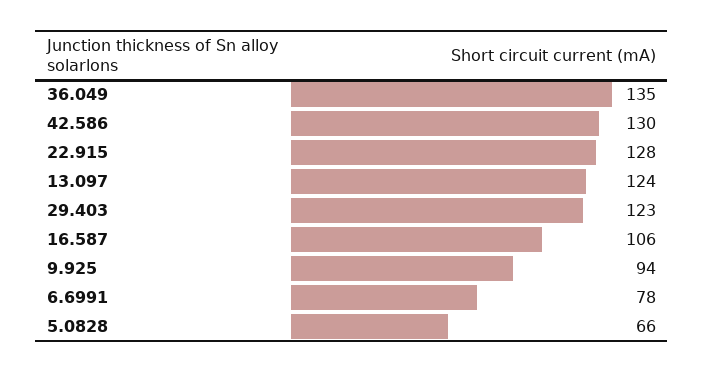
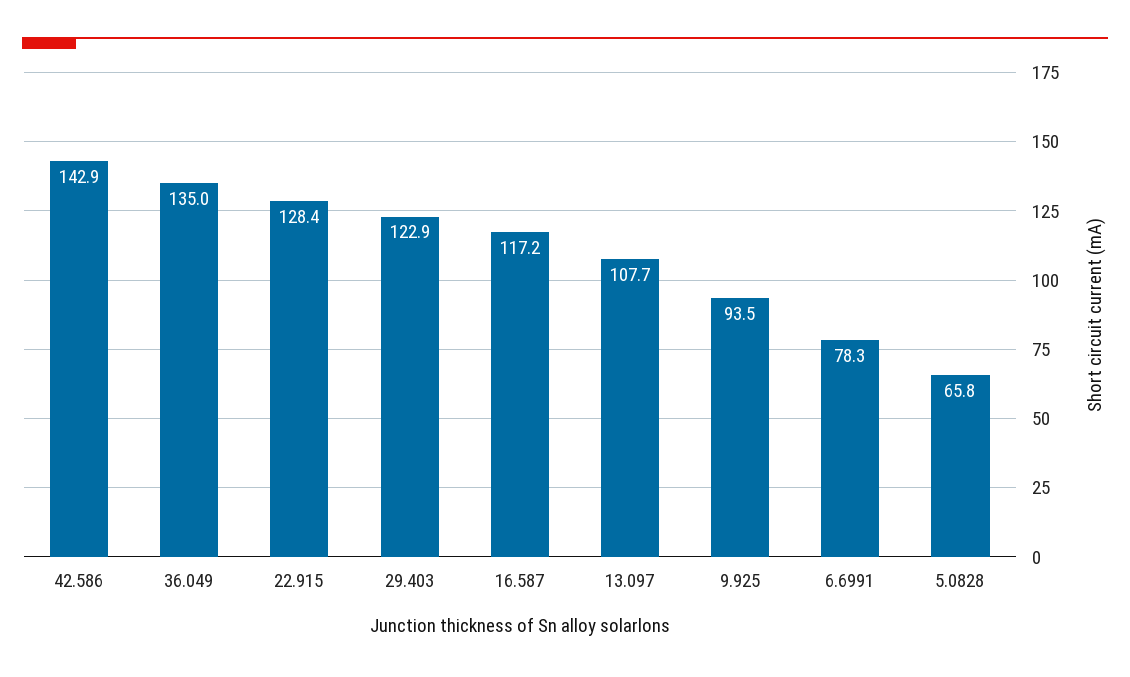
42.586: 130 -> 142.9
13.097: 124 -> 107.7
16.587: 106 -> 117.2

